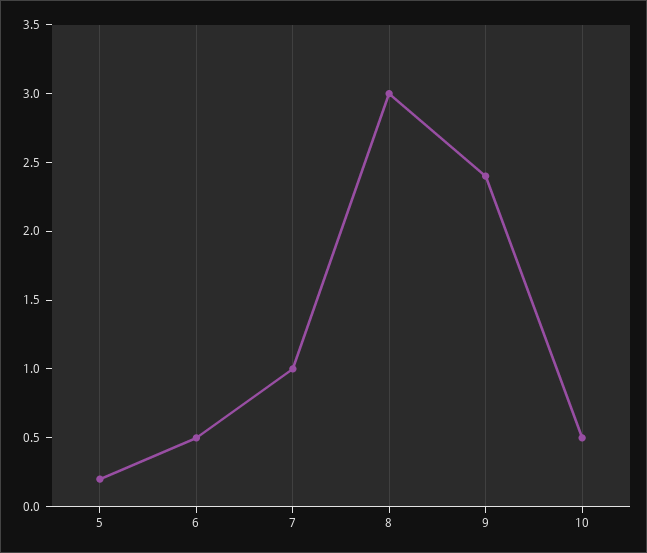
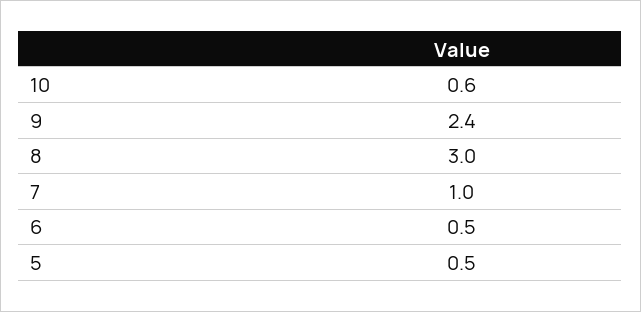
5: 0.2 -> 0.5
10: 0.5 -> 0.6

